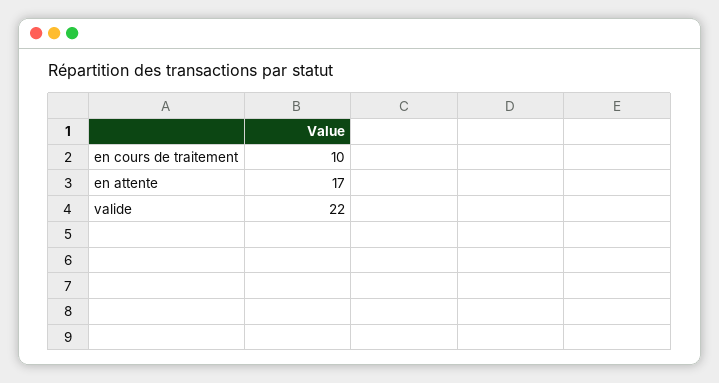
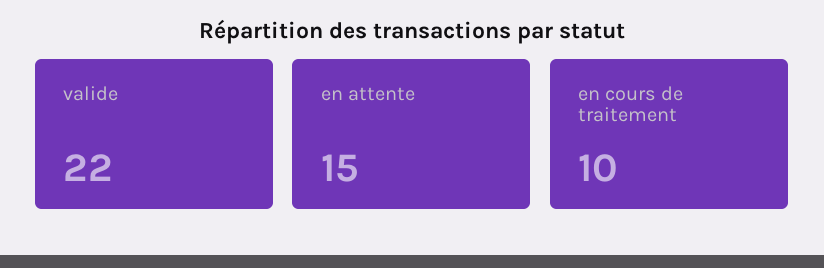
en attente: 17 -> 15

